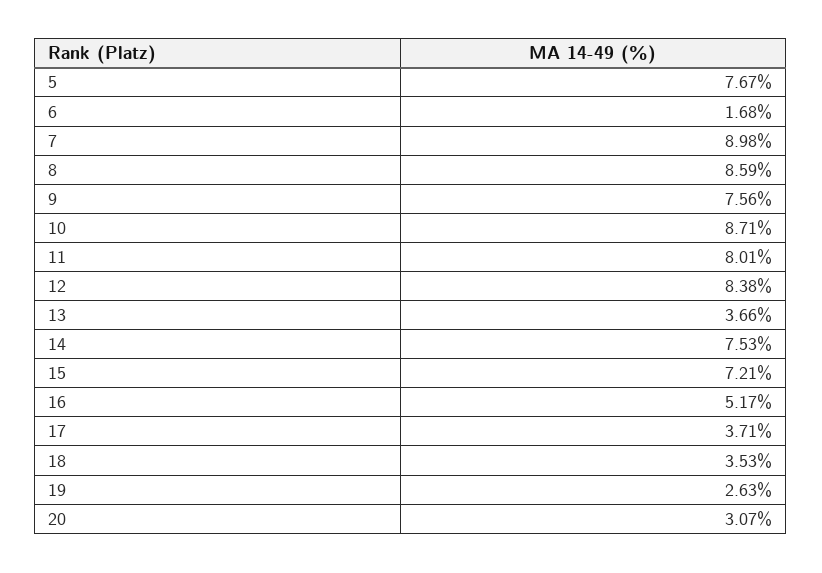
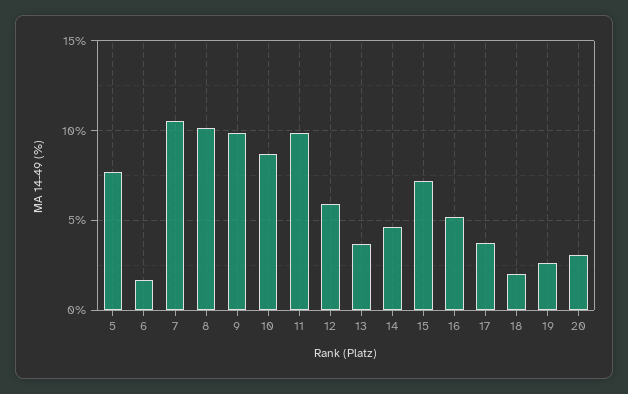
7: 8.98 -> 10.5
8: 8.59 -> 10
9: 7.56 -> 10
11: 8.01 -> 10
12: 8.38 -> 6
14: 7.53 -> 4.5
18: 3.53 -> 2

